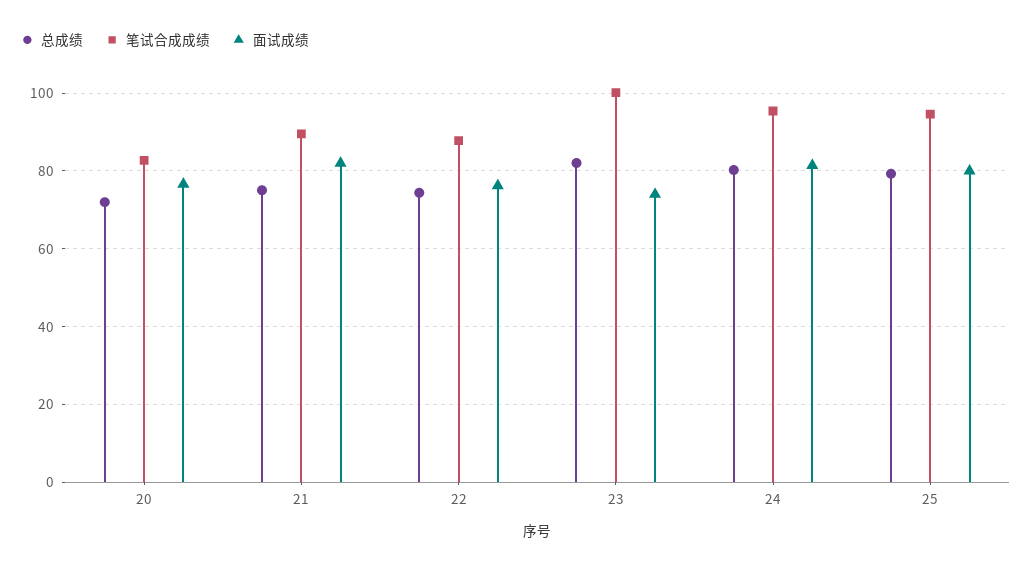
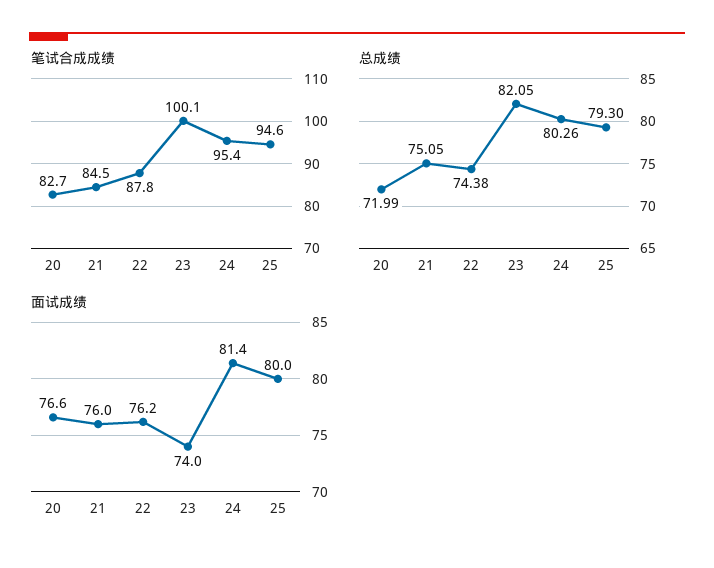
笔试合成成绩, 21: 90 -> 84.5
面试成绩, 21: 82 -> 76

